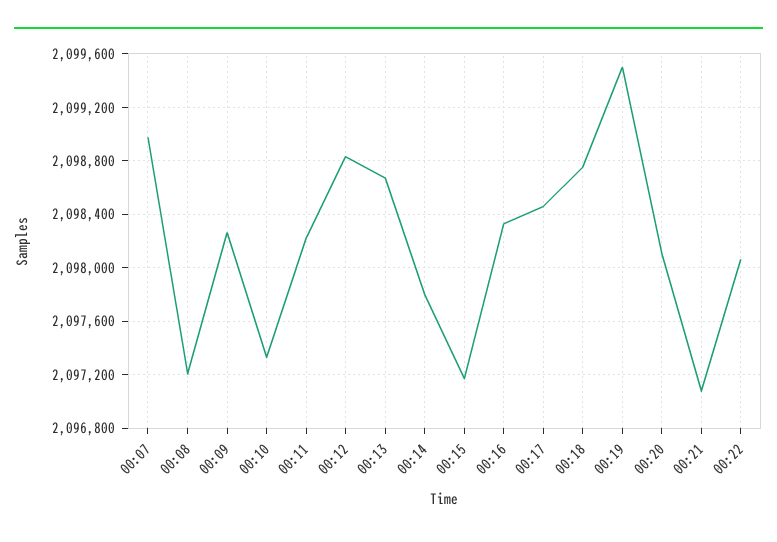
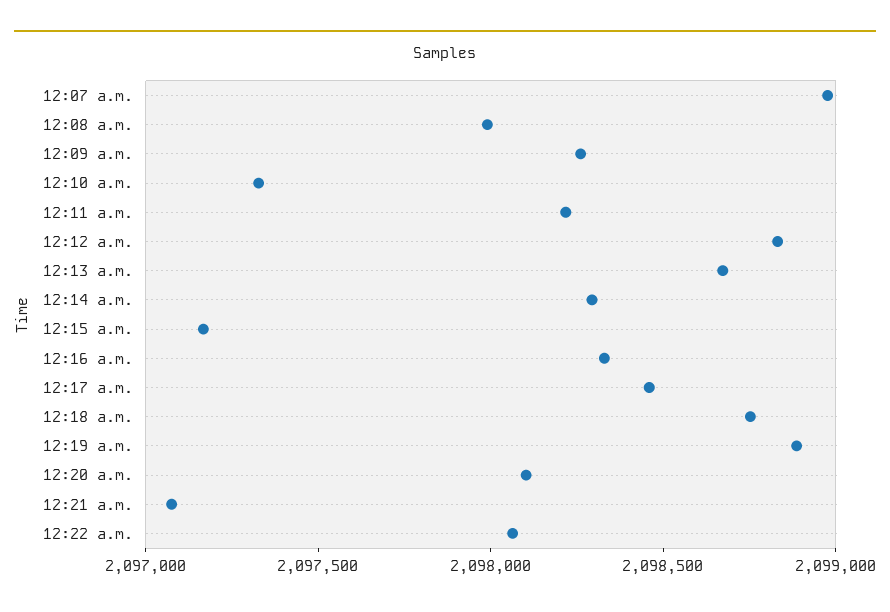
00:08: 2097200 -> 2098000
00:14: 2097800 -> 2098300
00:19: 2099500 -> 2098900

